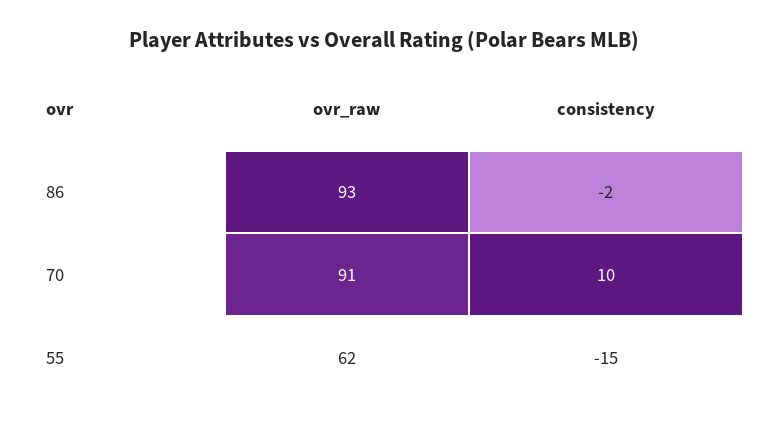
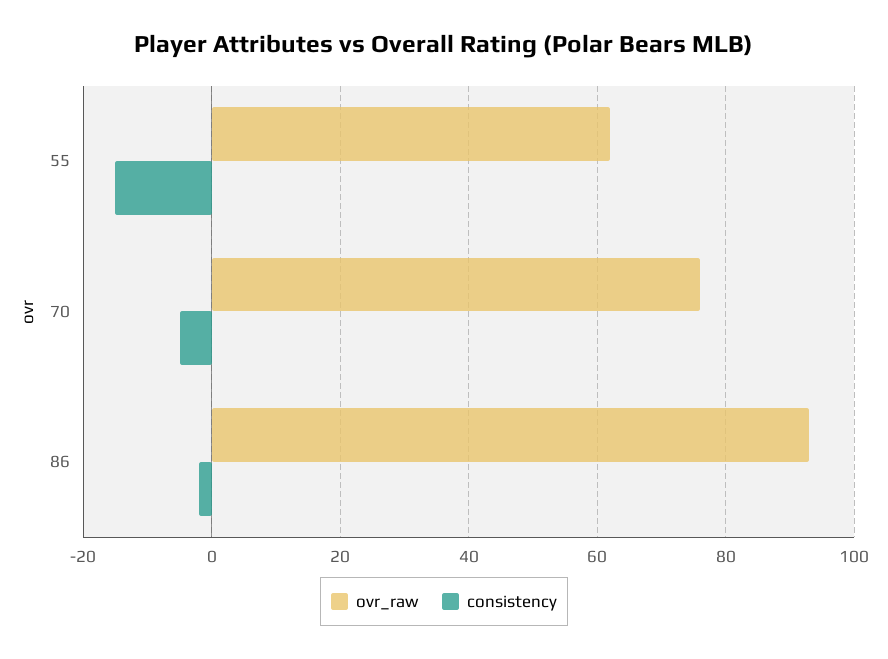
ovr_raw, 70: 91 -> 75
consistency, 70: 10 -> -5

